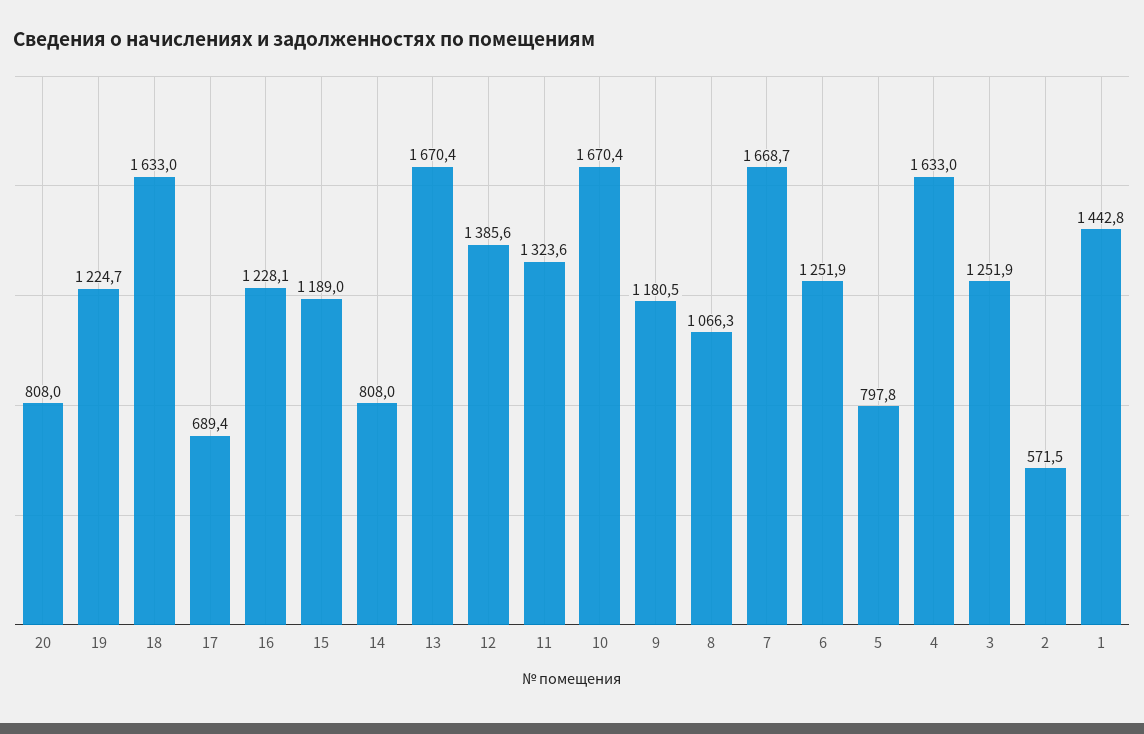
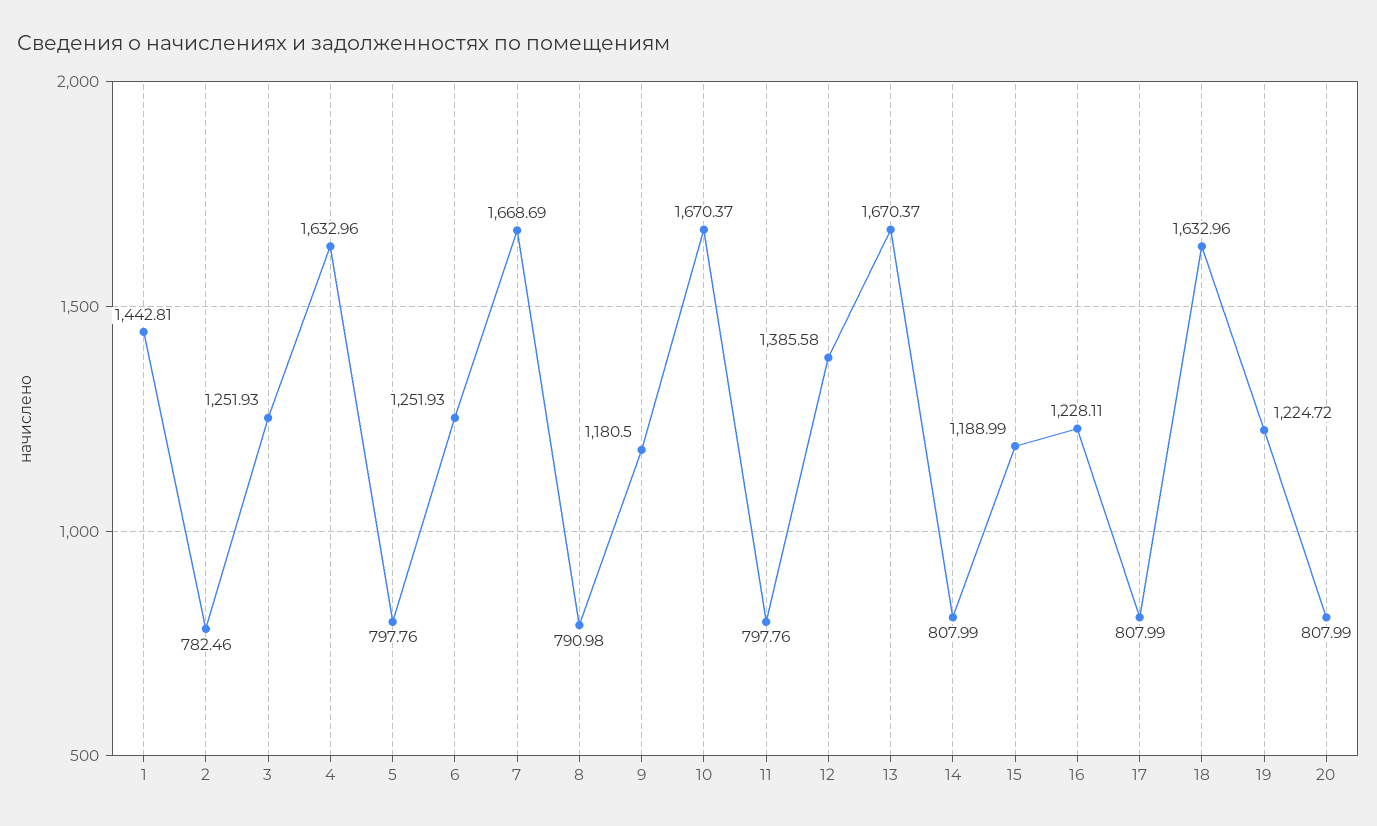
17: 689.4 -> 807.99
11: 1323.6 -> 797.76
8: 1066.3 -> 790.98
2: 571.5 -> 782.46

